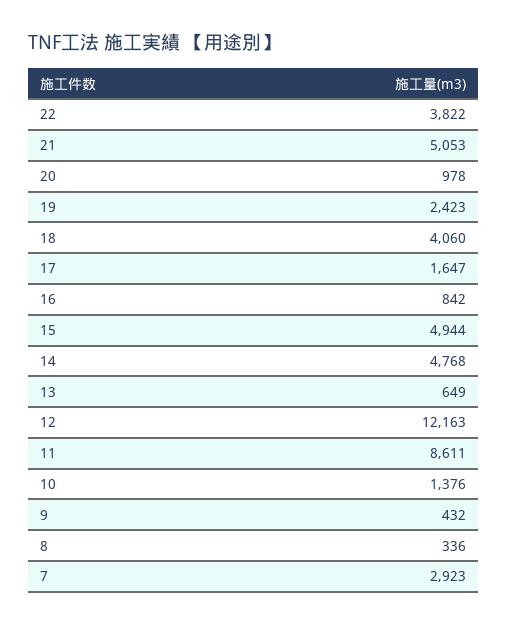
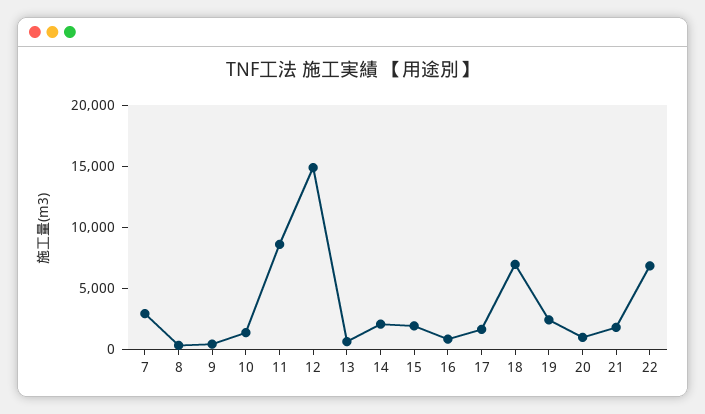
22: 3822 -> 7000
21: 5053 -> 2000
18: 4060 -> 7000
15: 4944 -> 2000
14: 4768 -> 2000
12: 12163 -> 15000

